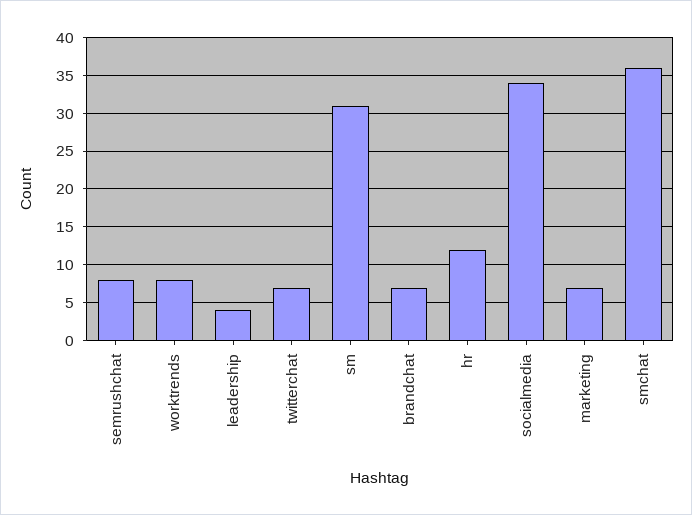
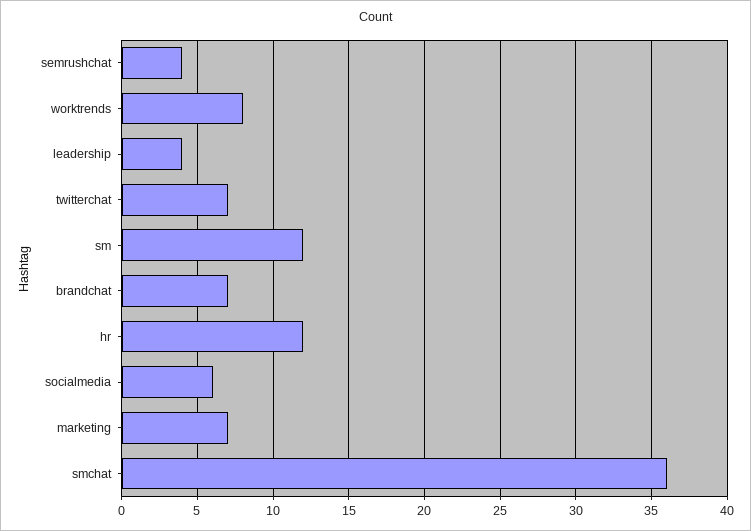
semrushchat: 8 -> 4
sm: 31 -> 12
socialmedia: 34 -> 6

